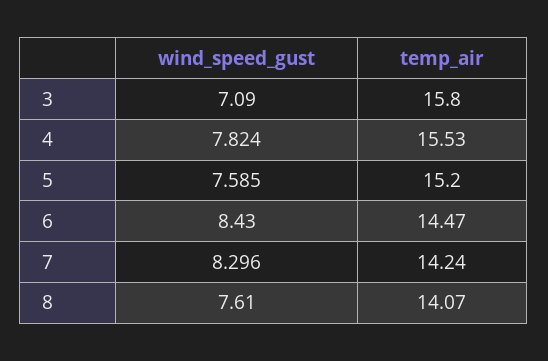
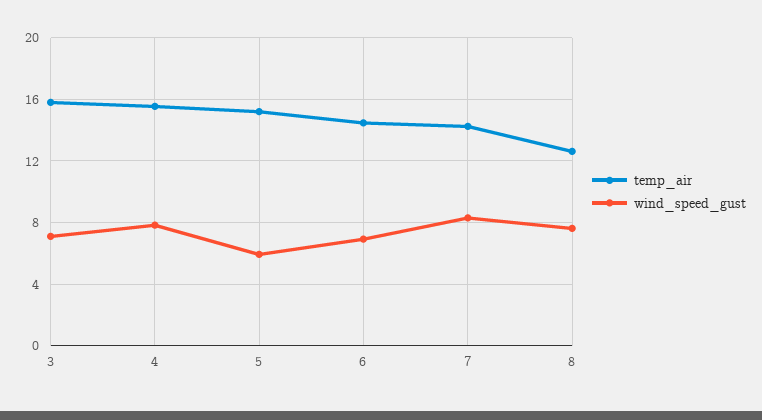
wind_speed_gust, 5: 7.585 -> 6
wind_speed_gust, 6: 8.43 -> 7
temp_air, 8: 14.07 -> 12.5

